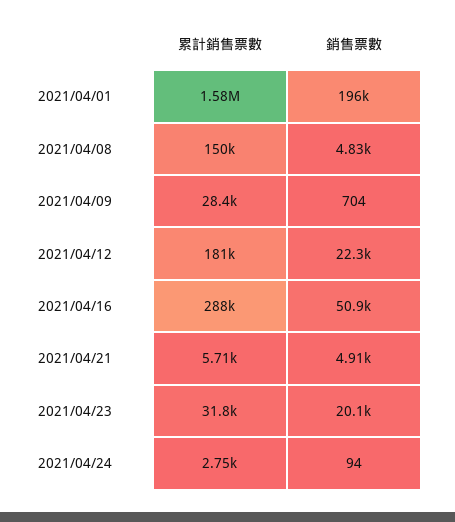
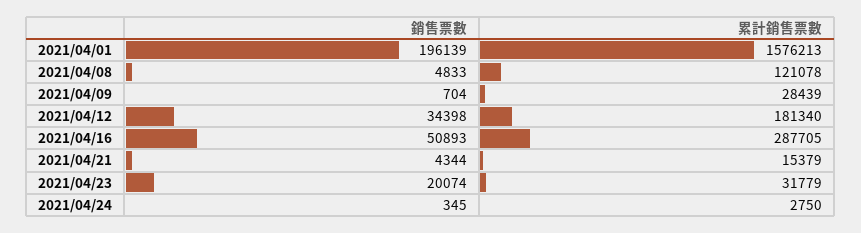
累計銷售票數, 2021/04/08: 150000 -> 121078
銷售票數, 2021/04/12: 22300 -> 34398
累計銷售票數, 2021/04/21: 5710 -> 15379
銷售票數, 2021/04/21: 4910 -> 4344
銷售票數, 2021/04/24: 94 -> 345

